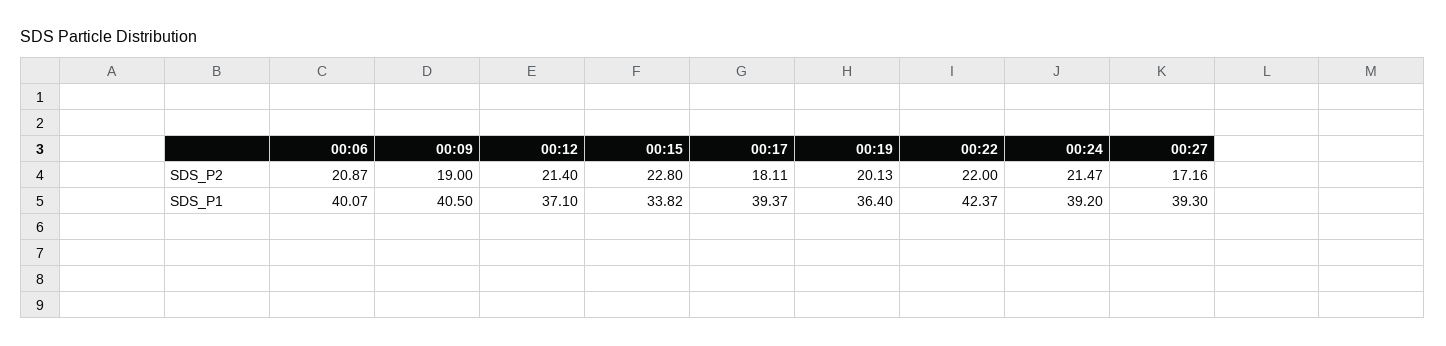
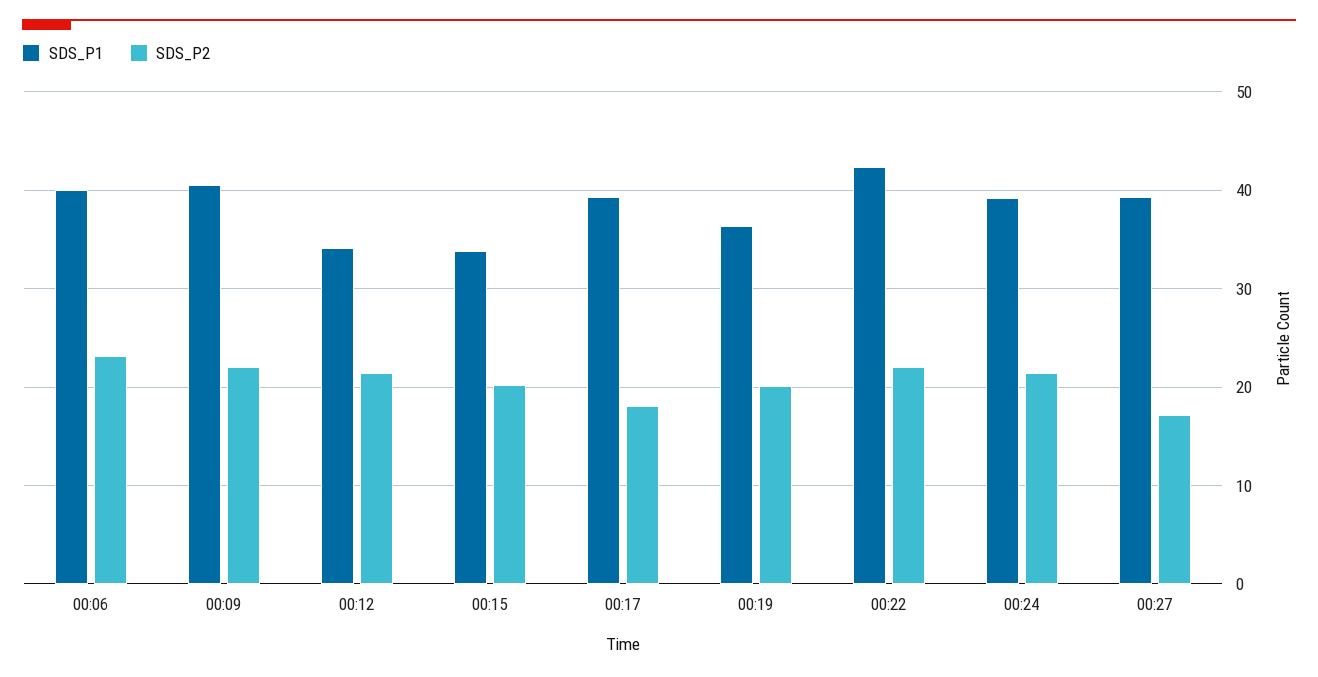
SDS_P2, 00:06: 20.87 -> 23
SDS_P2, 00:09: 19 -> 22
SDS_P2, 00:15: 22.8 -> 20
SDS_P1, 00:12: 37.1 -> 34

